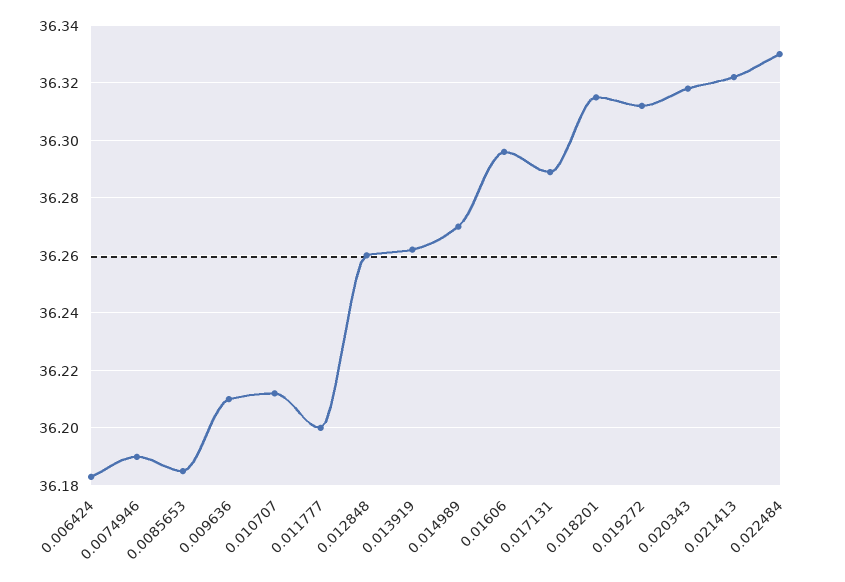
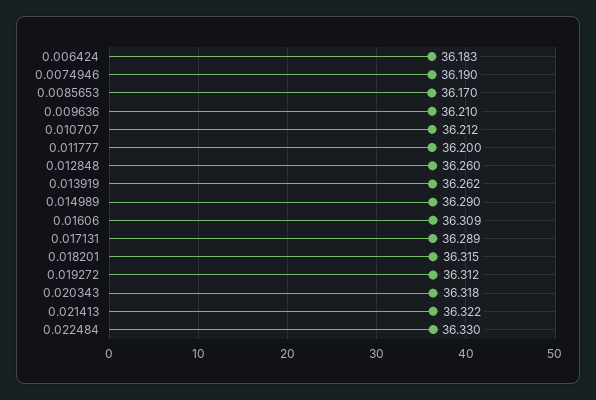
0.0085653: 36.185 -> 36.17
0.014989: 36.27 -> 36.29
0.01606: 36.295 -> 36.309

